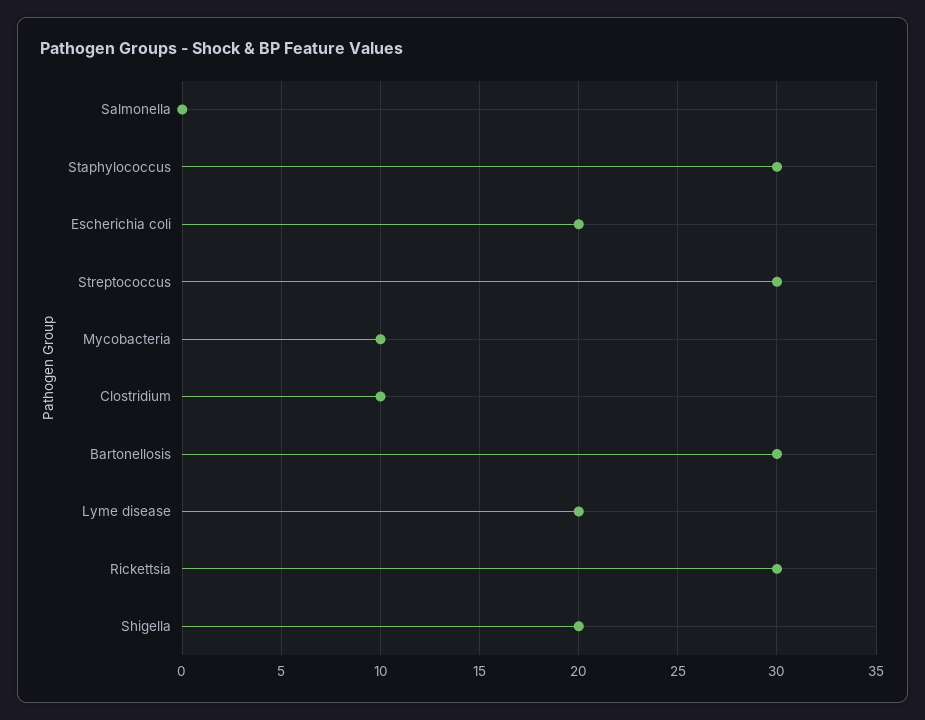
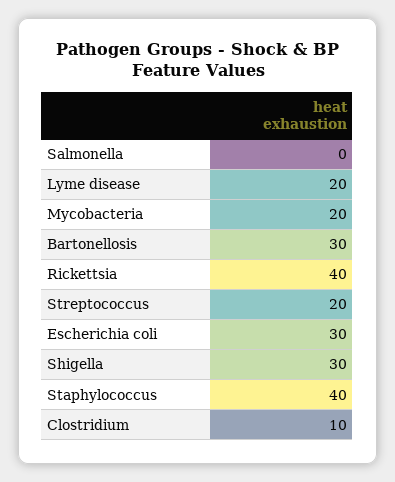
Staphylococcus: 30 -> 40
Escherichia coli: 20 -> 30
Streptococcus: 30 -> 20
Mycobacteria: 10 -> 20
Rickettsia: 30 -> 40
Shigella: 20 -> 30

